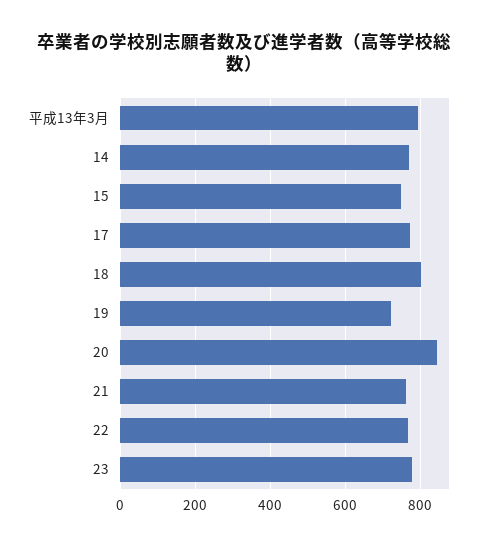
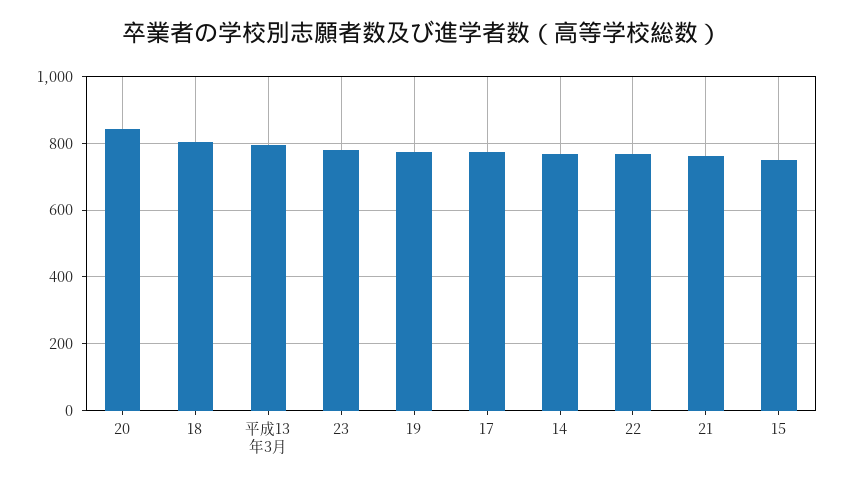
19: 720 -> 780

